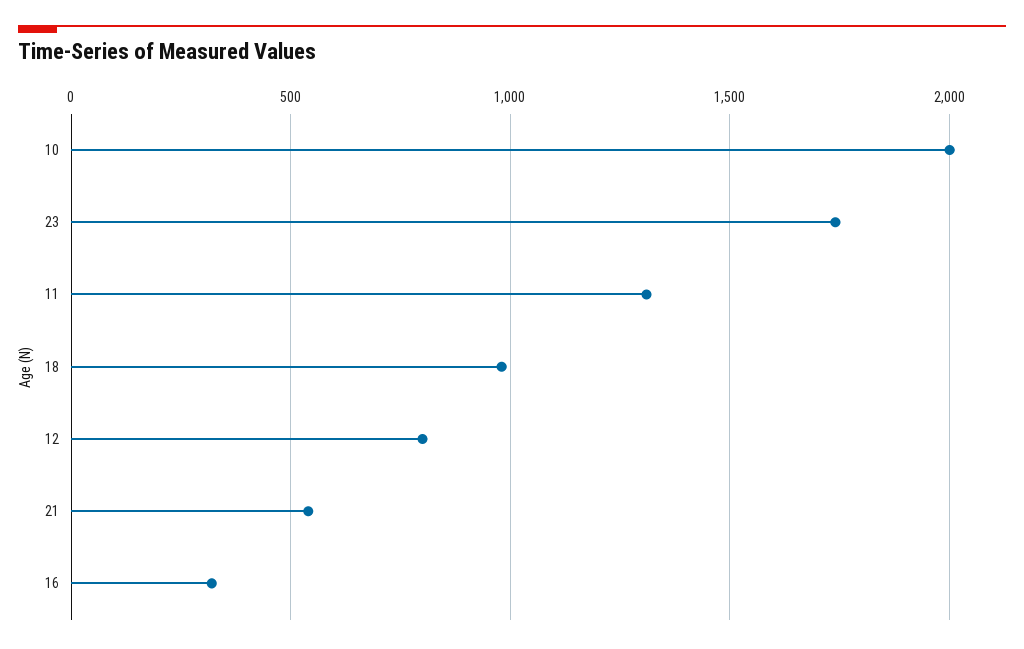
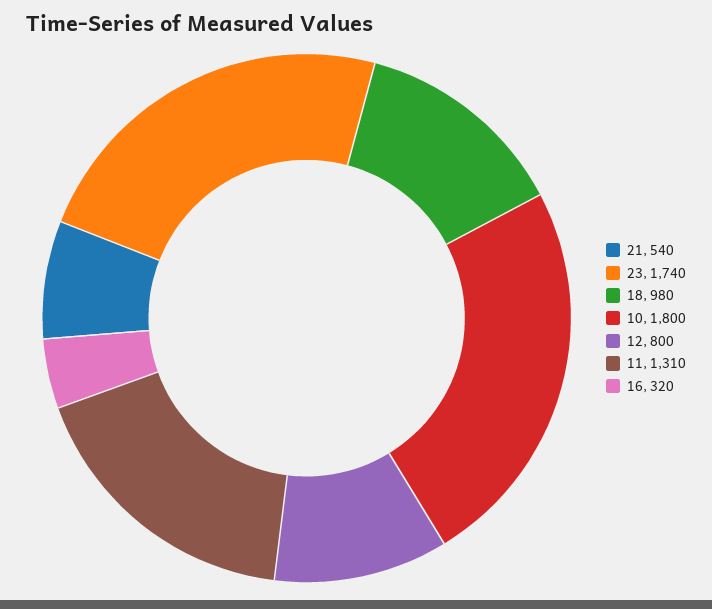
10: 2000 -> 1800

